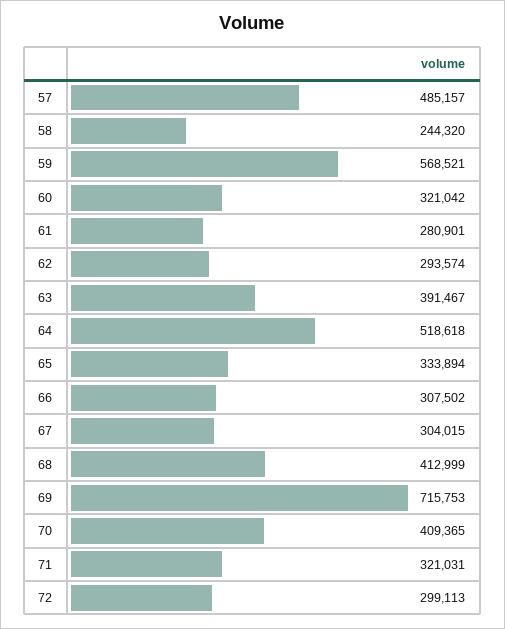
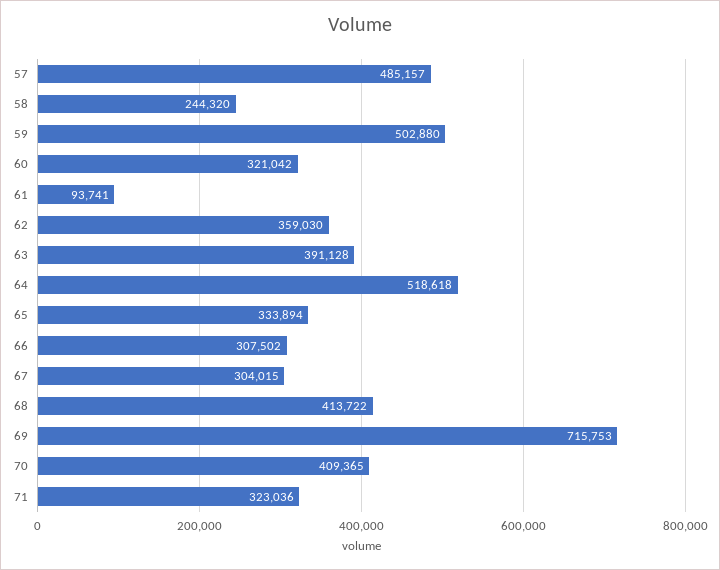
59: 568521 -> 502880
61: 280901 -> 93741
62: 293574 -> 359030
63: 391467 -> 391128
68: 412999 -> 413722
71: 321031 -> 323036
72: 299113 -> none

